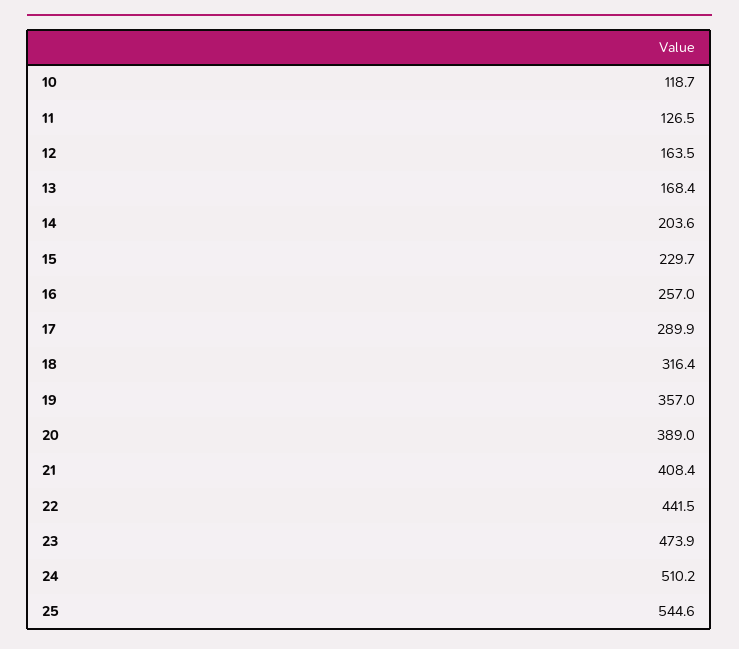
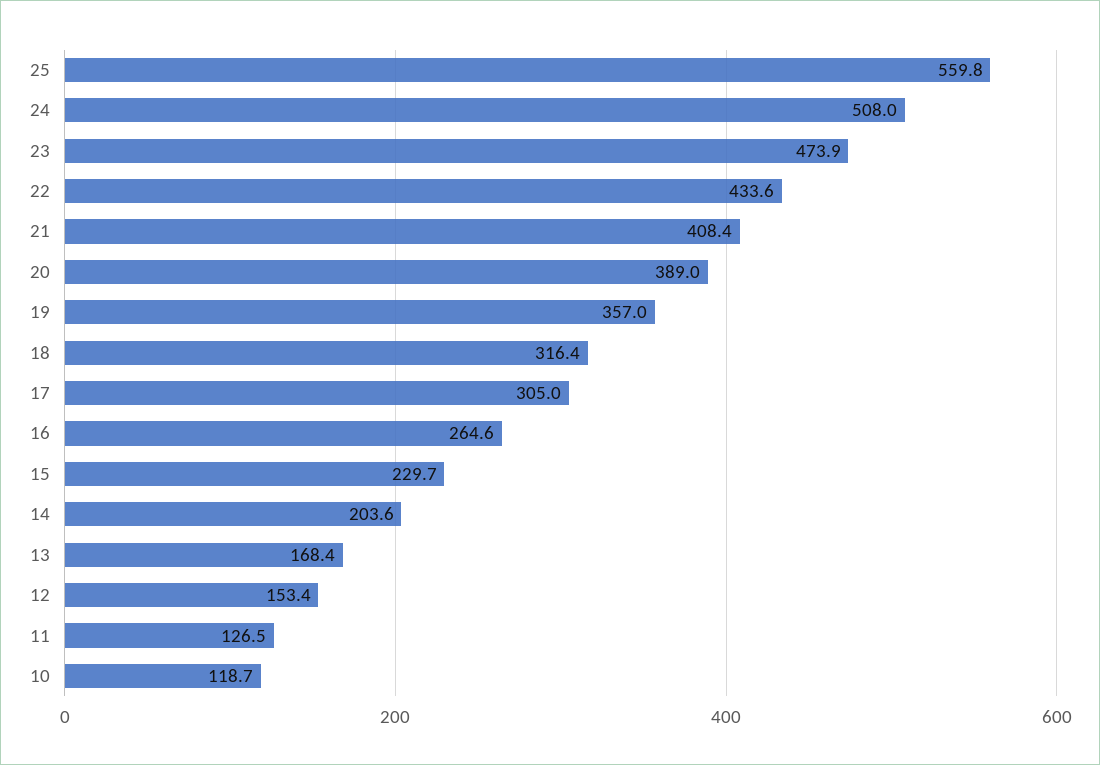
12: 163.5 -> 153.4
16: 257 -> 264.6
17: 289.9 -> 305
22: 441.5 -> 433.6
24: 510.2 -> 508
25: 544.6 -> 559.8

